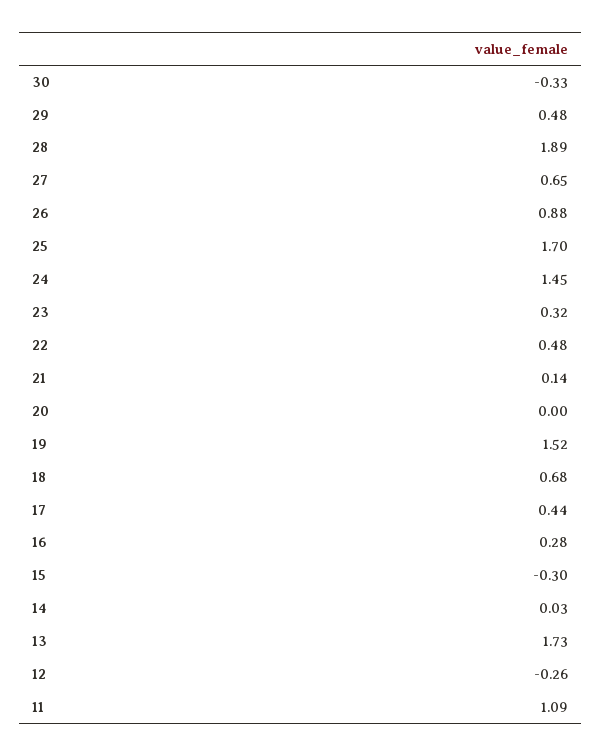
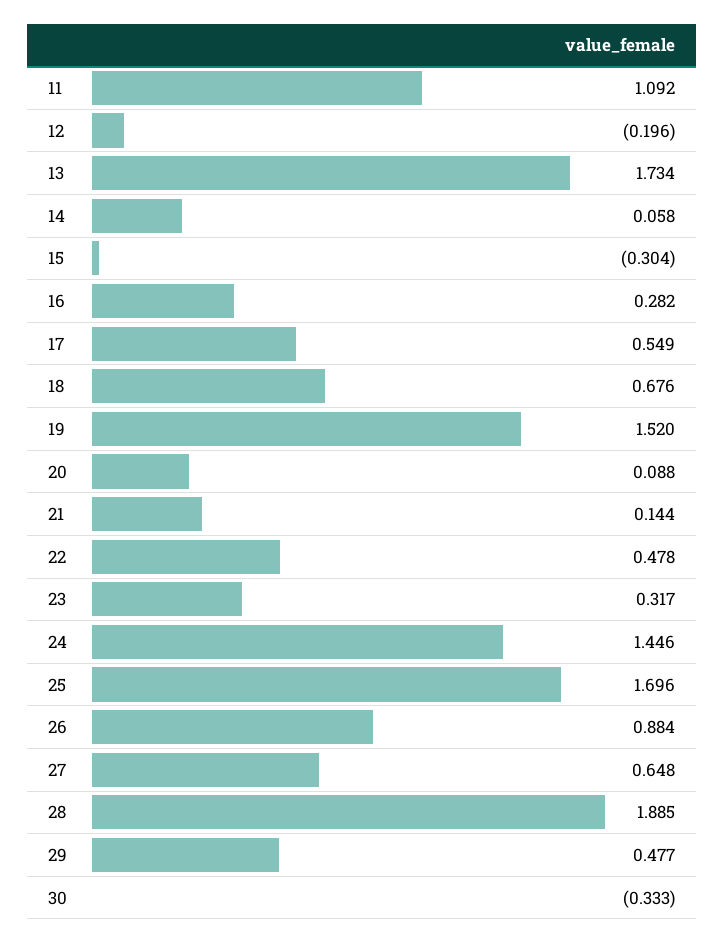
20: 0 -> 0.088
17: 0.44 -> 0.549
14: 0.03 -> 0.058
12: -0.26 -> -0.196

